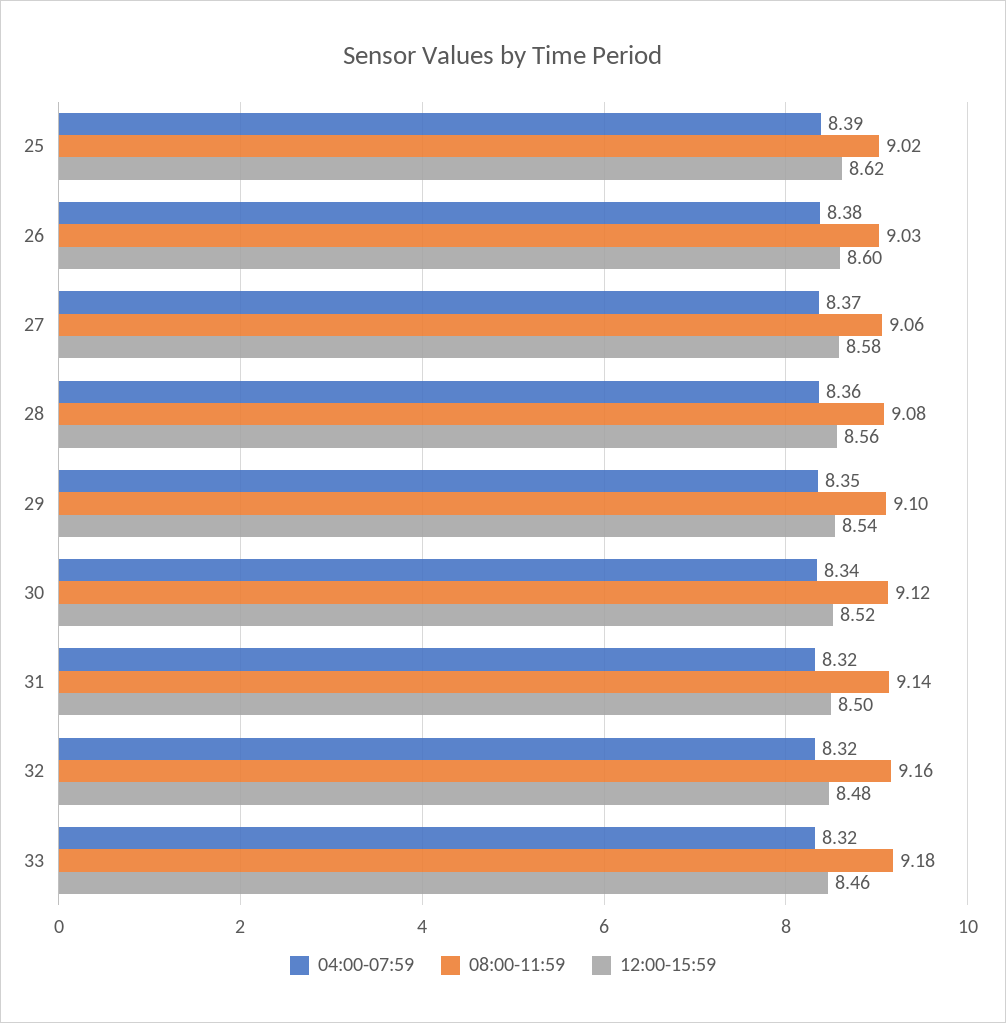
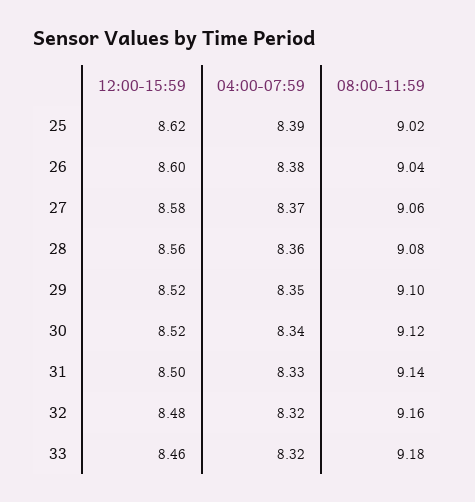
08:00-11:59, 26: 9.03 -> 9.04
12:00-15:59, 29: 8.54 -> 8.52
04:00-07:59, 31: 8.32 -> 8.33

